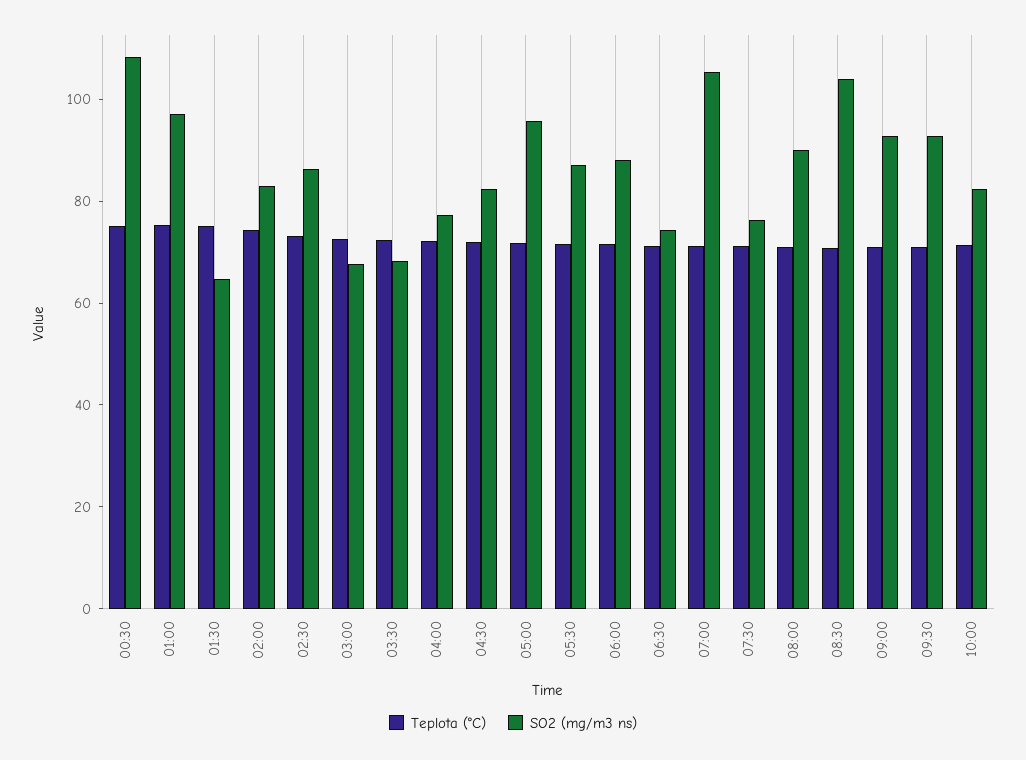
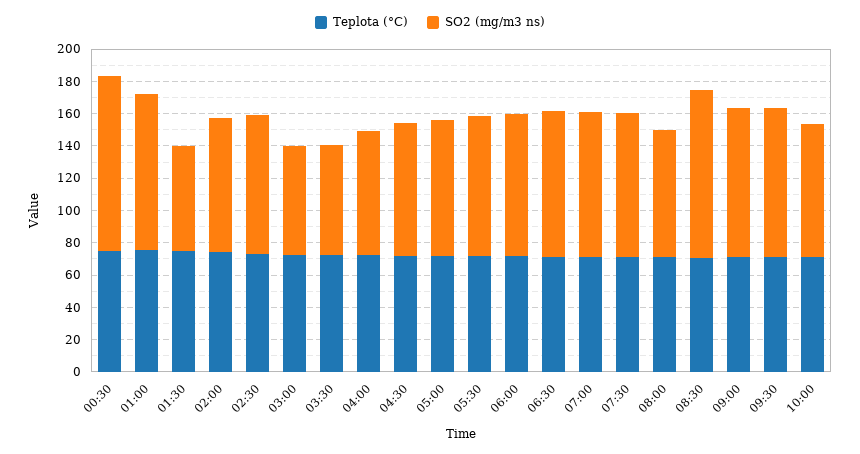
SO2 (mg/m3 ns), 05:00: 95 -> 85
SO2 (mg/m3 ns), 06:30: 75 -> 90
SO2 (mg/m3 ns), 07:00: 105 -> 90
SO2 (mg/m3 ns), 07:30: 75 -> 90
SO2 (mg/m3 ns), 08:00: 90 -> 80

